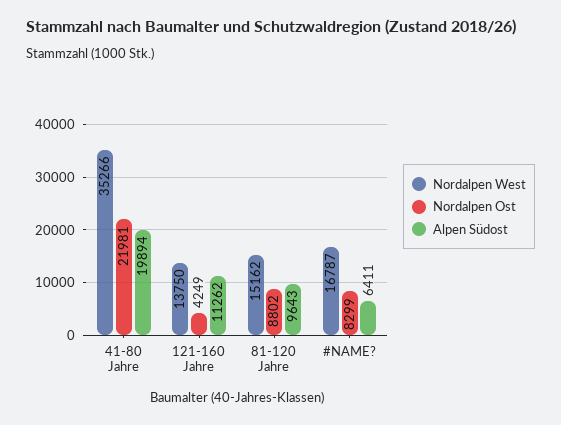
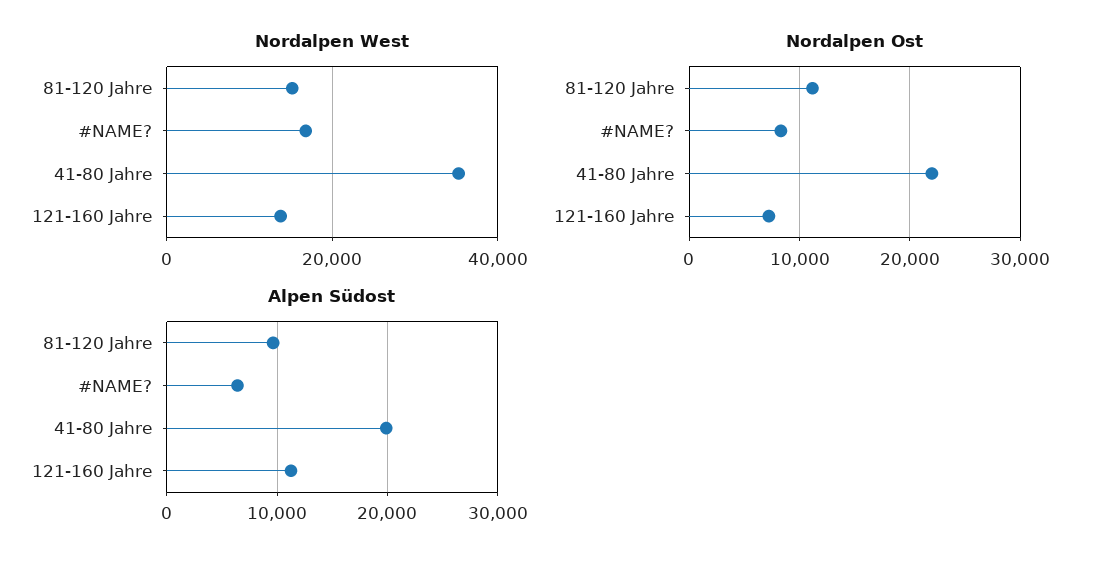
Nordalpen Ost, 121-160 Jahre: 4249 -> 7000
Nordalpen Ost, 81-120 Jahre: 8802 -> 11000

